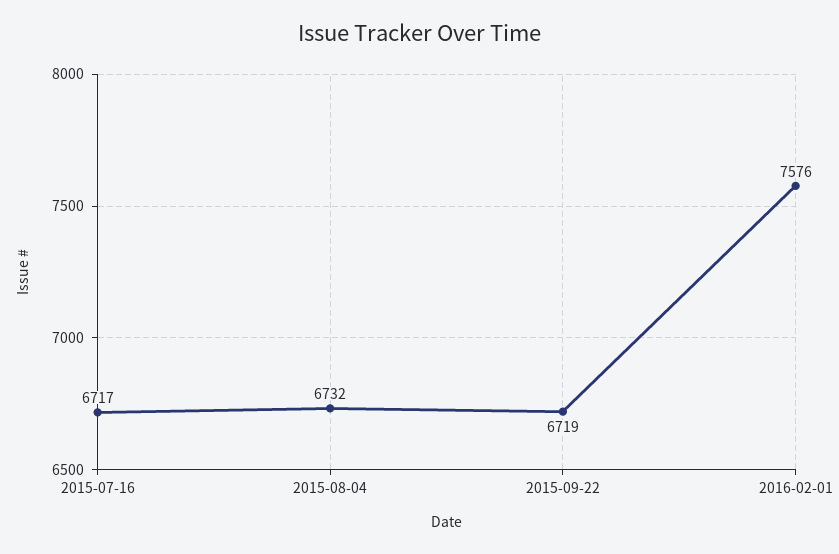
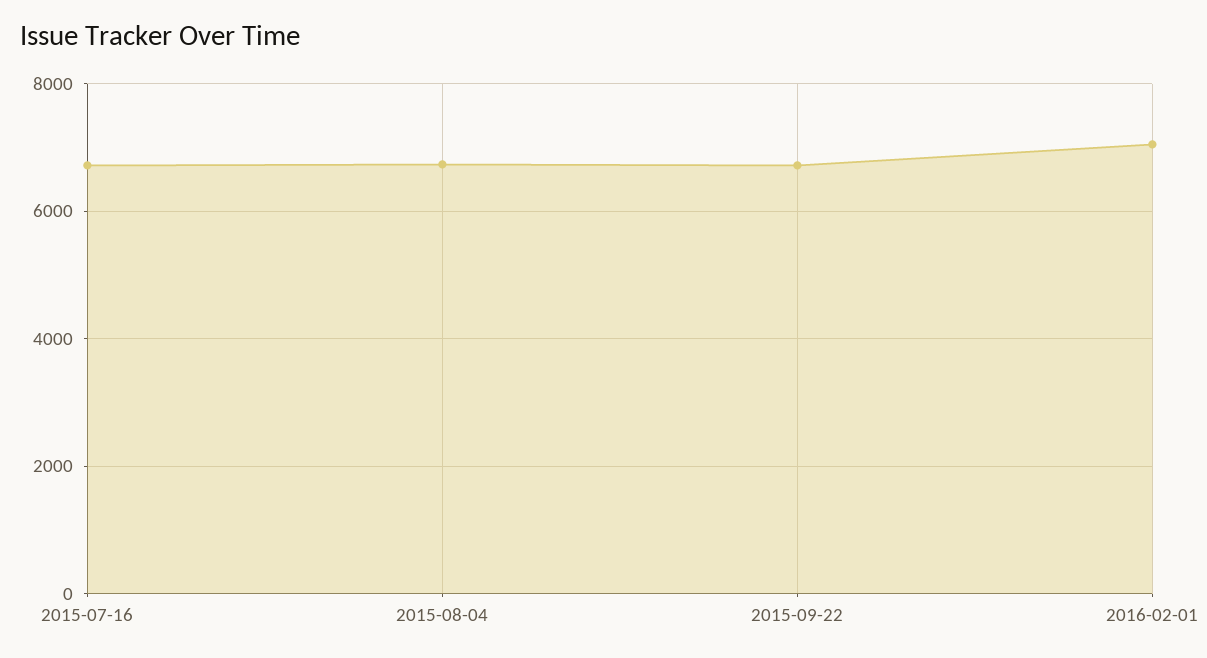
2016-02-01: 7576 -> 7000

